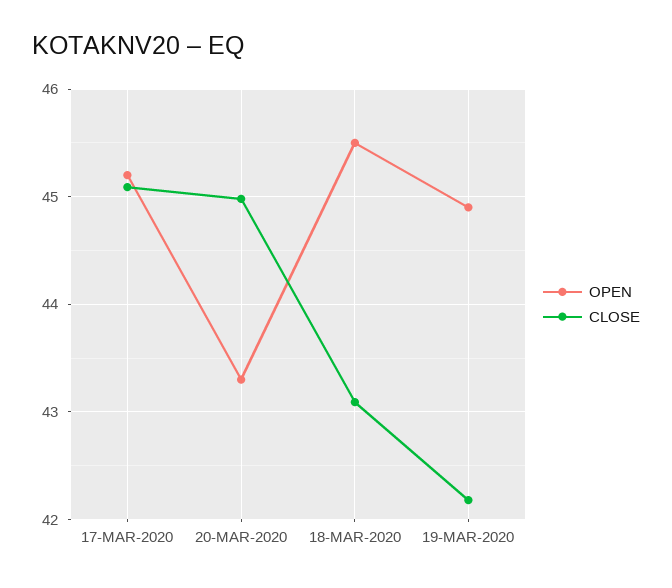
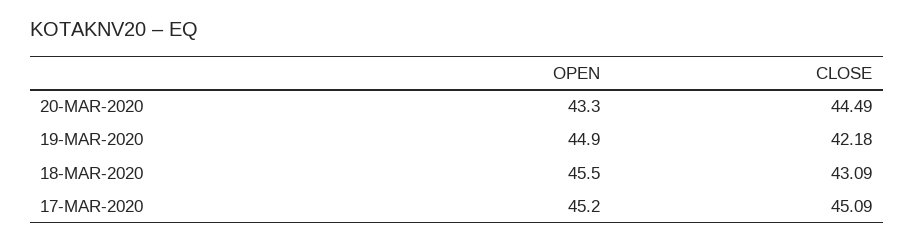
CLOSE, 20-MAR-2020: 45 -> 44.49

